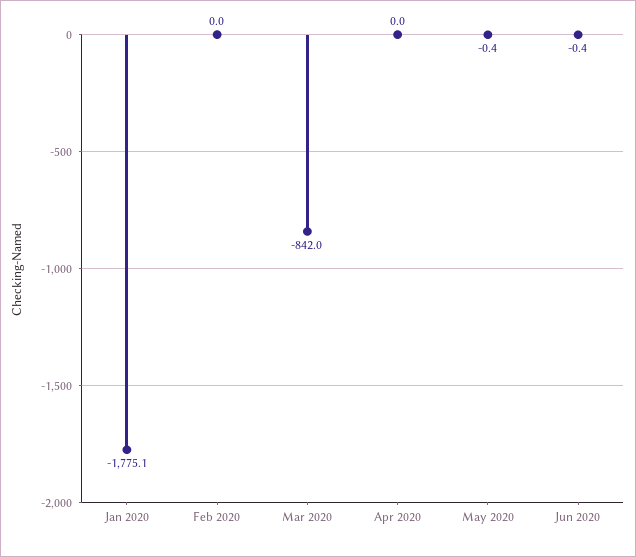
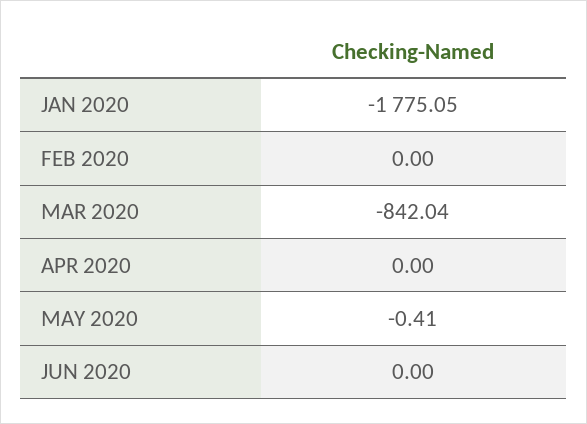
Jun 2020: -0.4 -> 0

